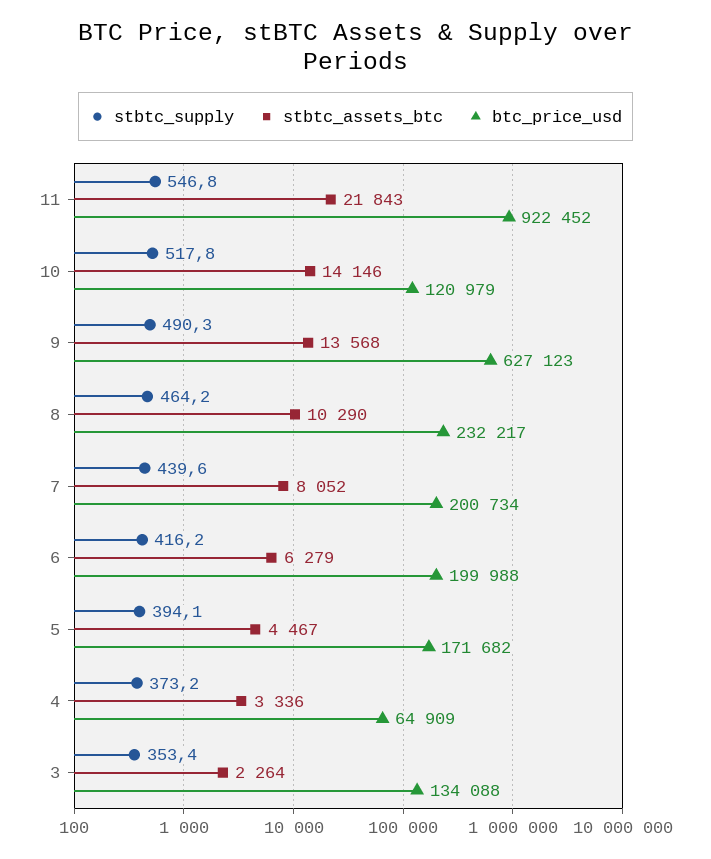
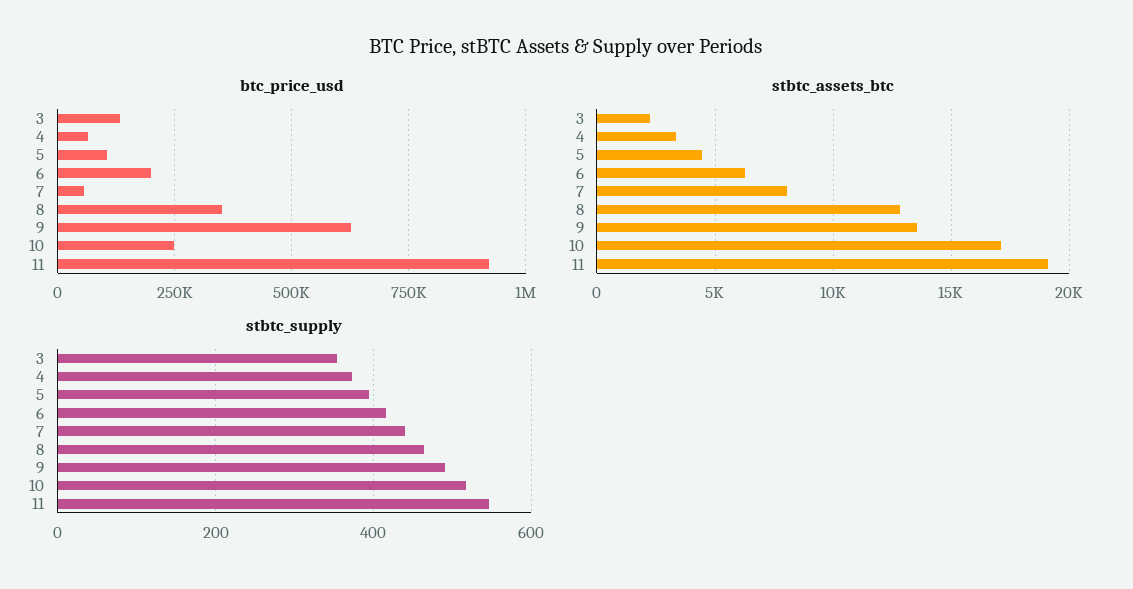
stbtc_assets_btc, 11: 21843 -> 19000
stbtc_assets_btc, 10: 14146 -> 17000
btc_price_usd, 10: 120979 -> 250000
stbtc_assets_btc, 8: 10290 -> 13000
btc_price_usd, 8: 232217 -> 350000
btc_price_usd, 7: 200734 -> 50000
btc_price_usd, 5: 171682 -> 100000

